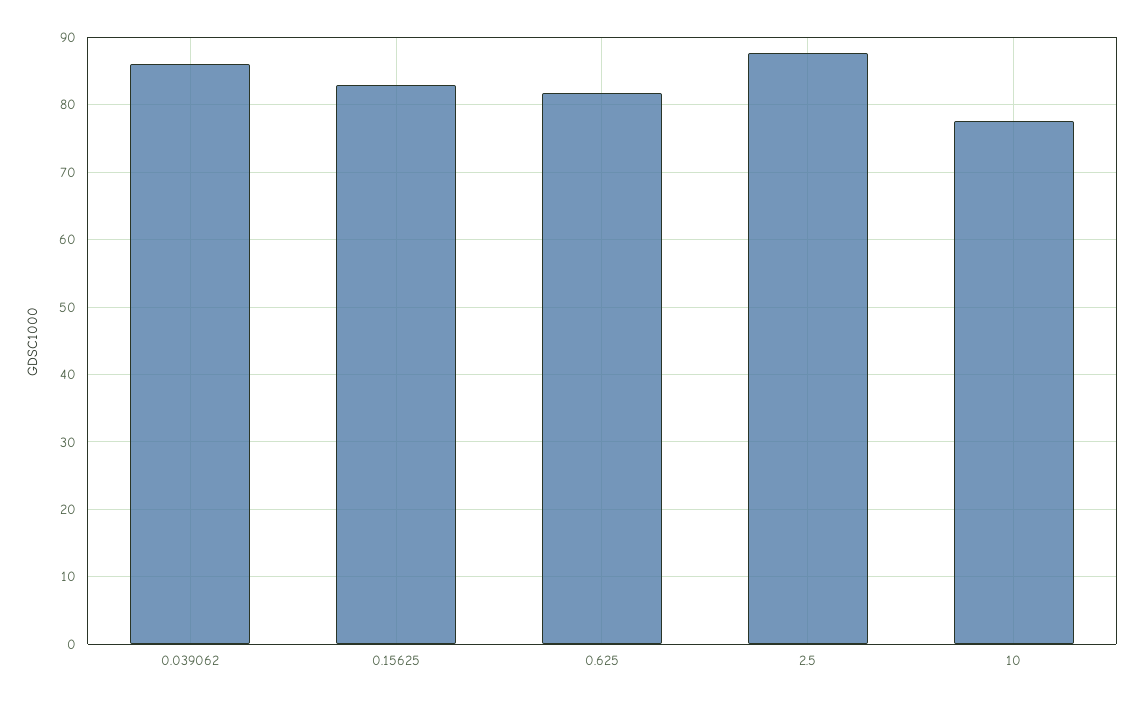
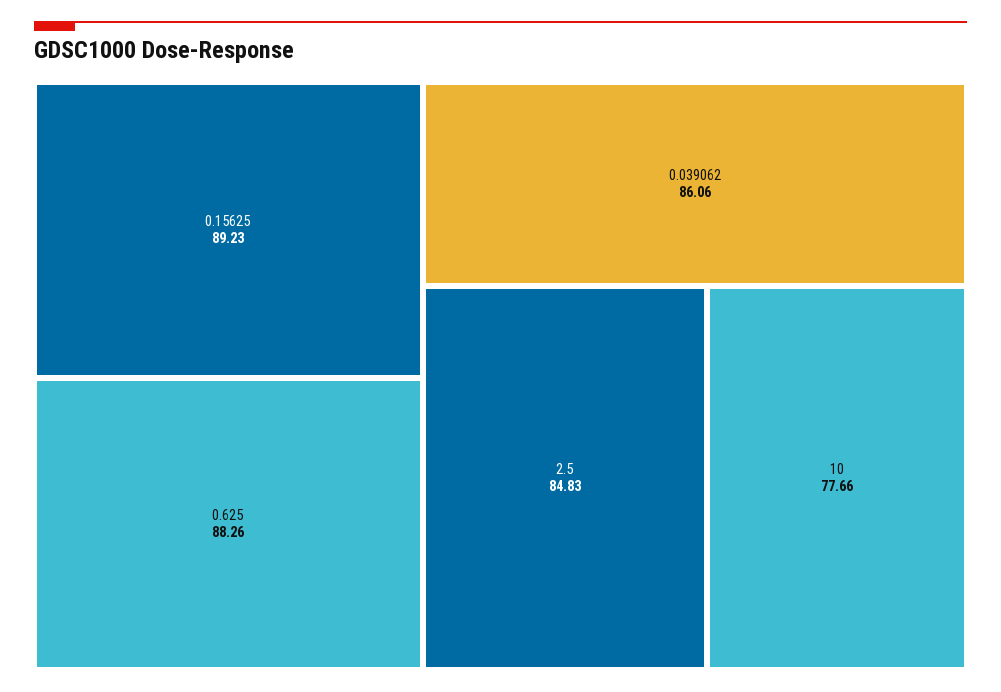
0.15625: 83 -> 89.23
0.625: 82 -> 88.26
2.5: 88 -> 84.83

